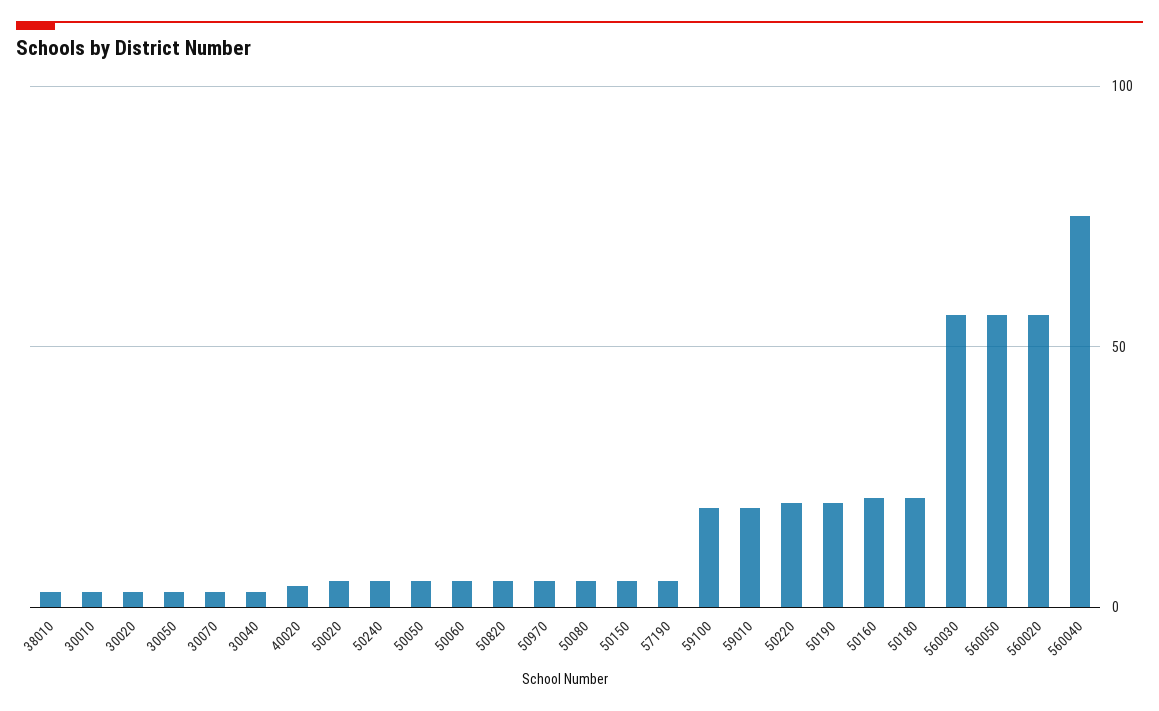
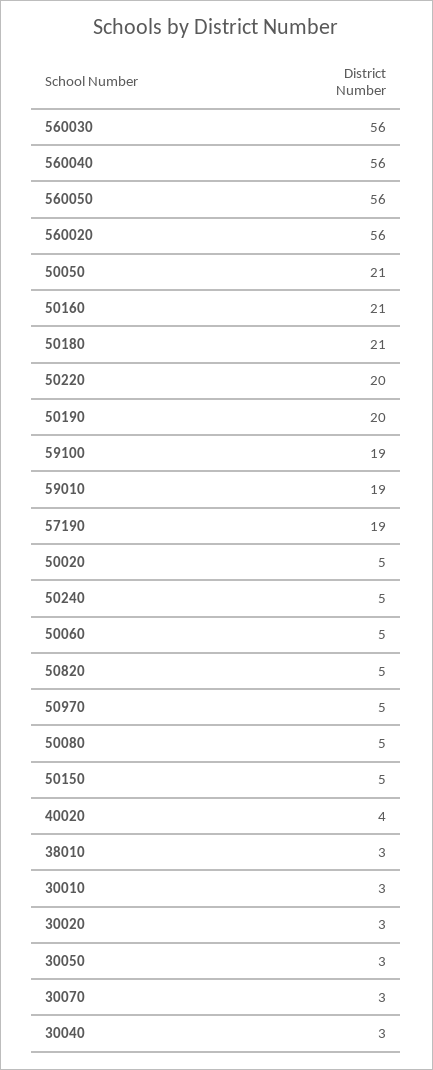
50050: 5 -> 21
57190: 5 -> 19
560040: 75 -> 56

